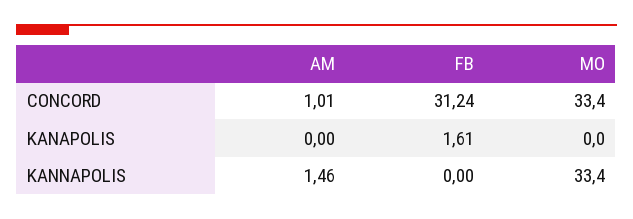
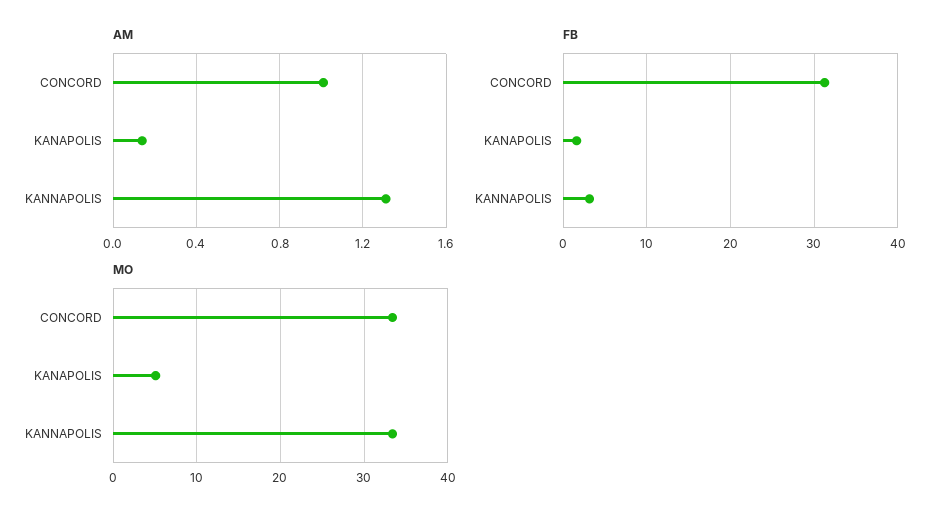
AM, KANAPOLIS: 0 -> 0.15
MO, KANAPOLIS: 0 -> 5
AM, KANNAPOLIS: 1.46 -> 1.3
FB, KANNAPOLIS: 0 -> 3

